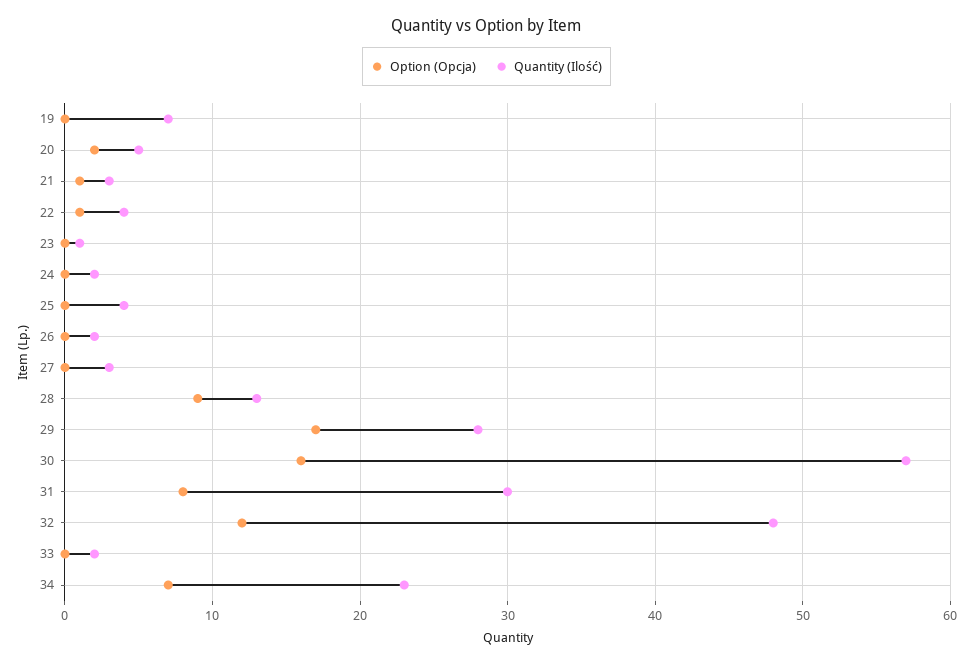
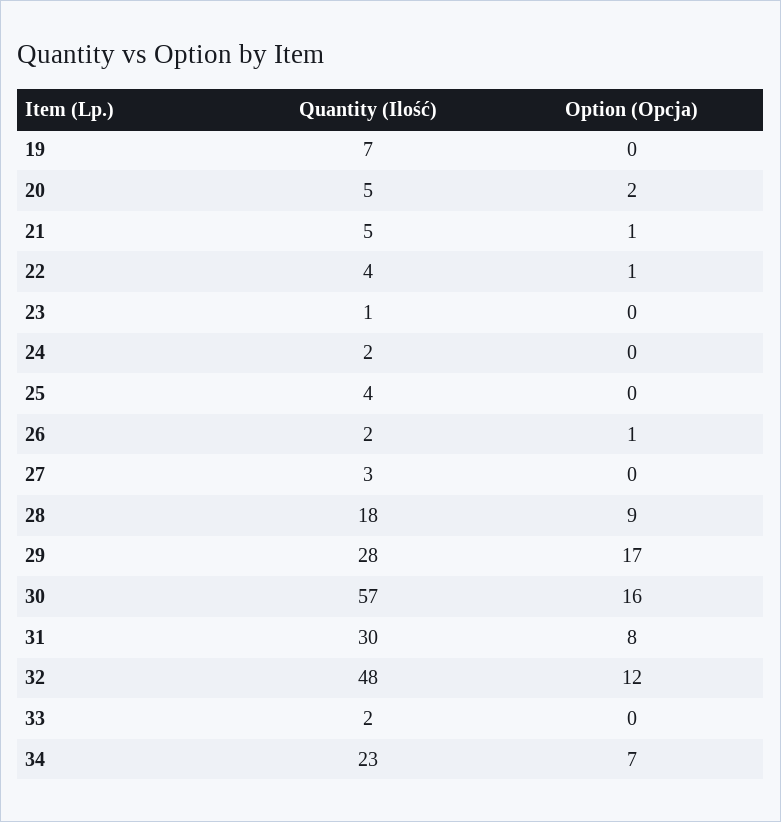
Quantity (Ilość), 21: 3 -> 5
Option (Opcja), 26: 0 -> 1
Quantity (Ilość), 28: 13 -> 18

